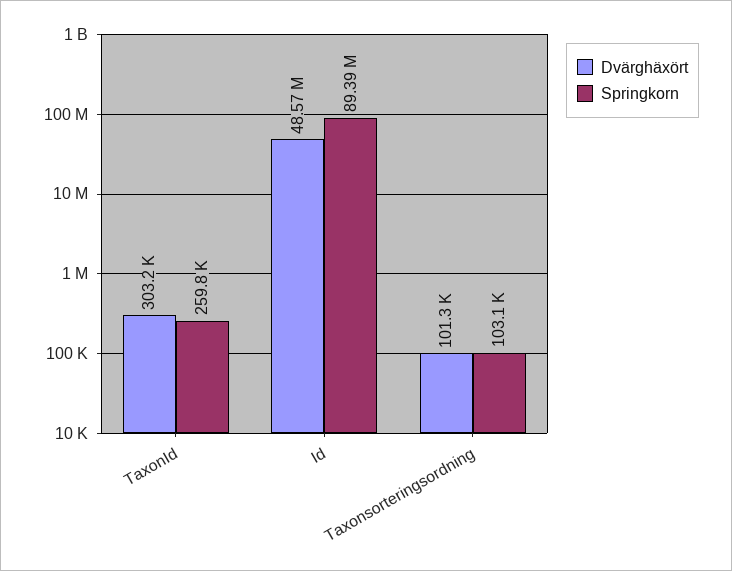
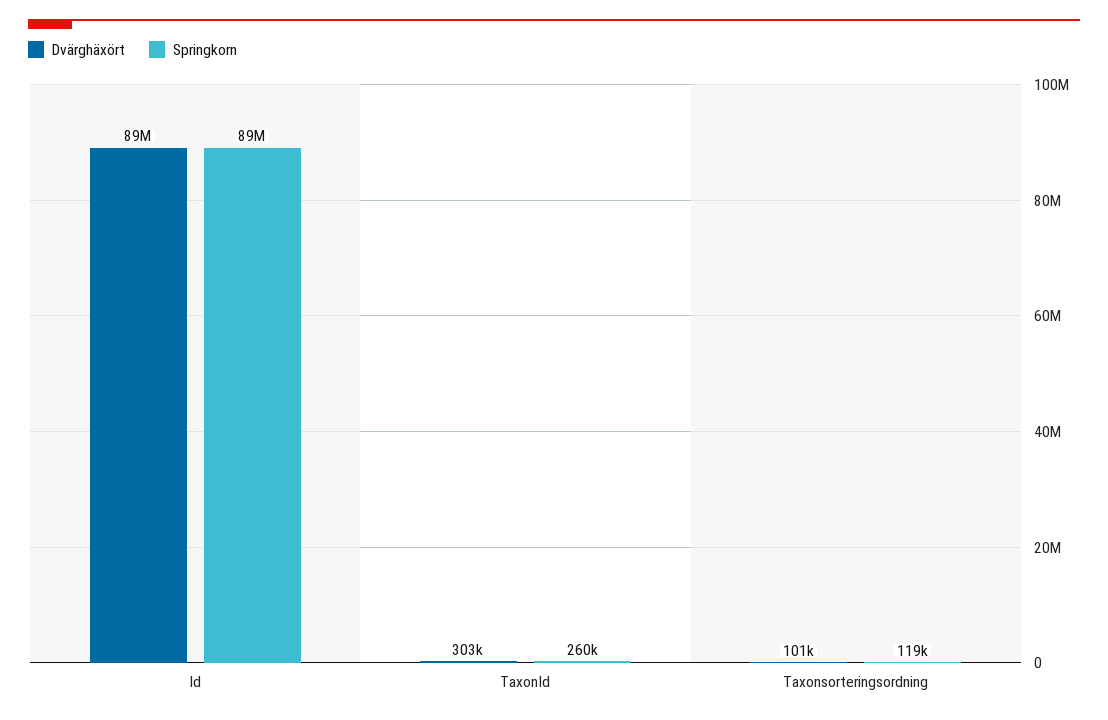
Dvärghäxört, Id: 48570000 -> 89000000
Springkorn, Taxonsorteringsordning: 103100 -> 119000

